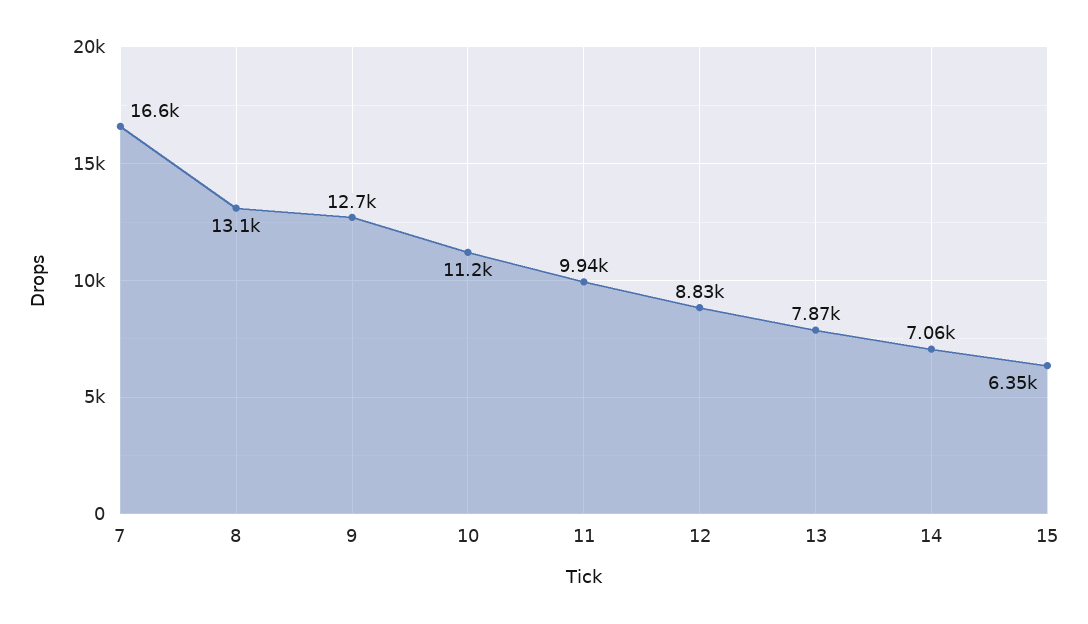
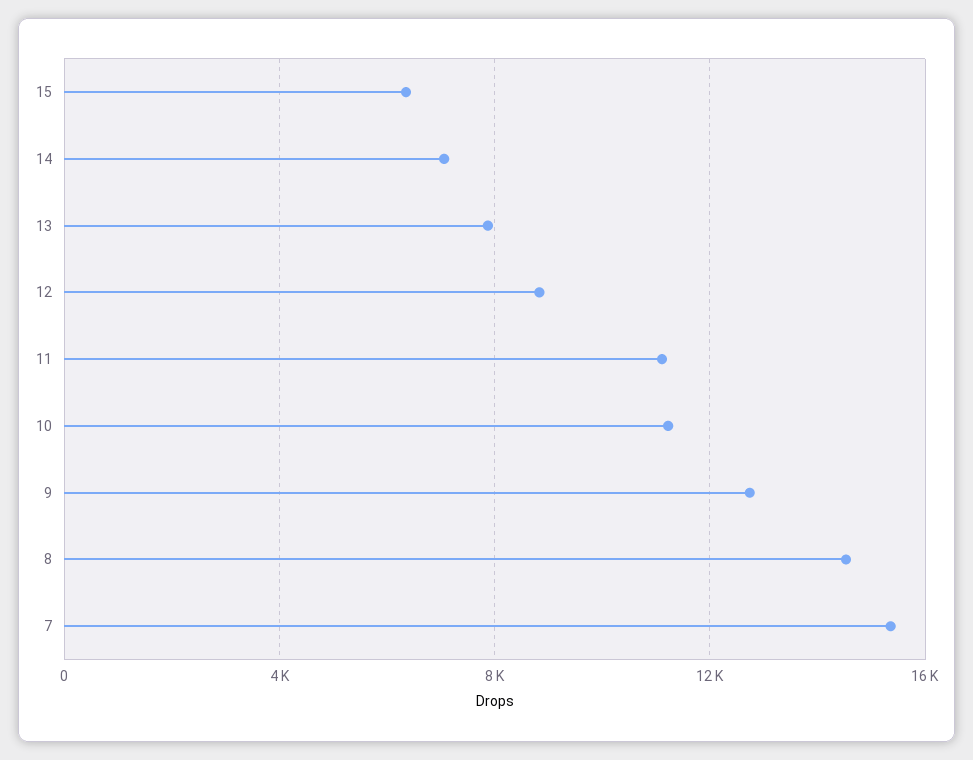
7: 16600 -> 15500
8: 13100 -> 14500
11: 9940 -> 11000

